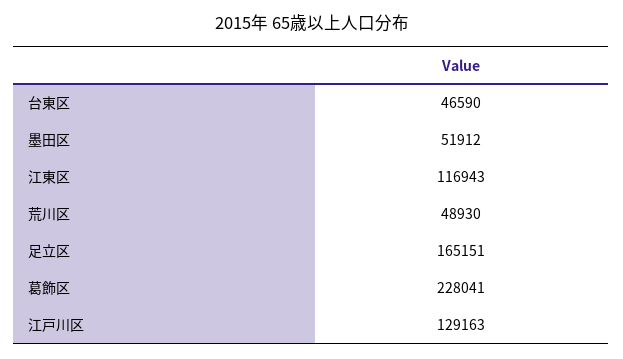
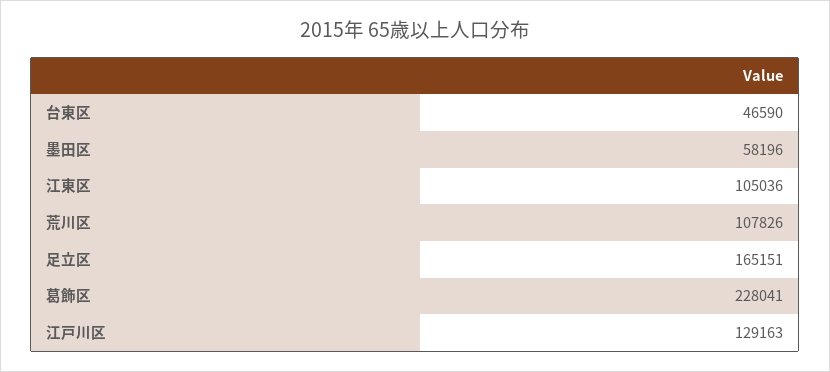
墨田区: 51912 -> 58196
江東区: 116943 -> 105036
荒川区: 48930 -> 107826

